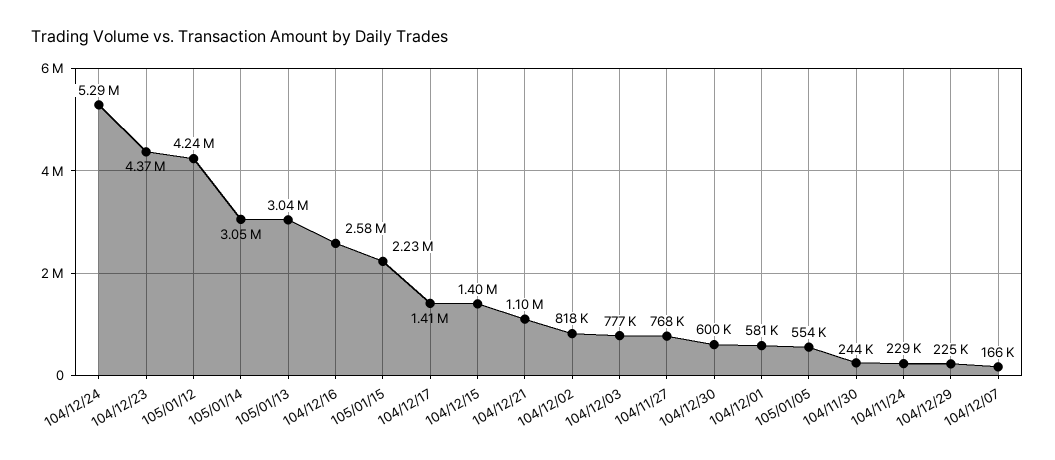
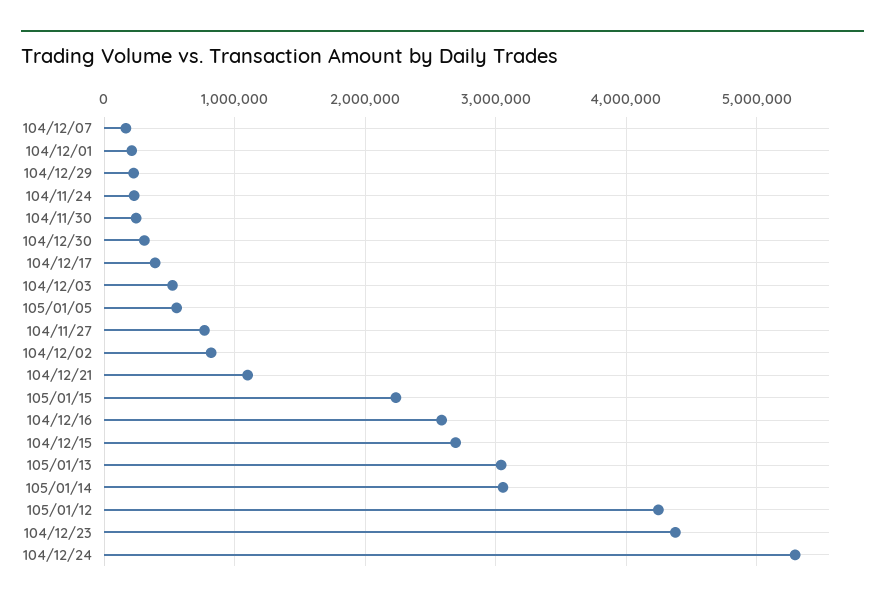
104/12/17: 1410000 -> 400000
104/12/15: 1400000 -> 2700000
104/12/03: 777000 -> 500000
104/12/30: 600000 -> 300000
104/12/01: 581000 -> 200000

